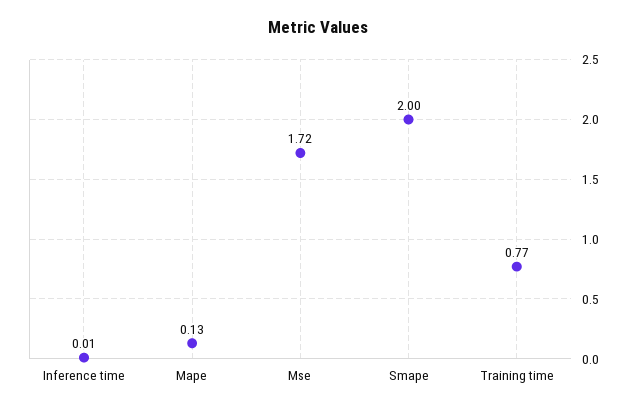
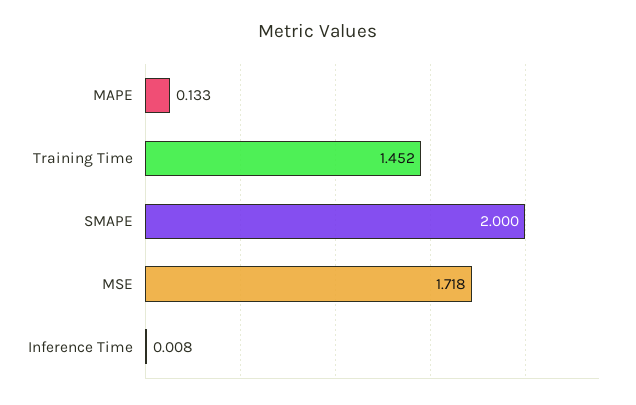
Training time: 0.77 -> 1.452

